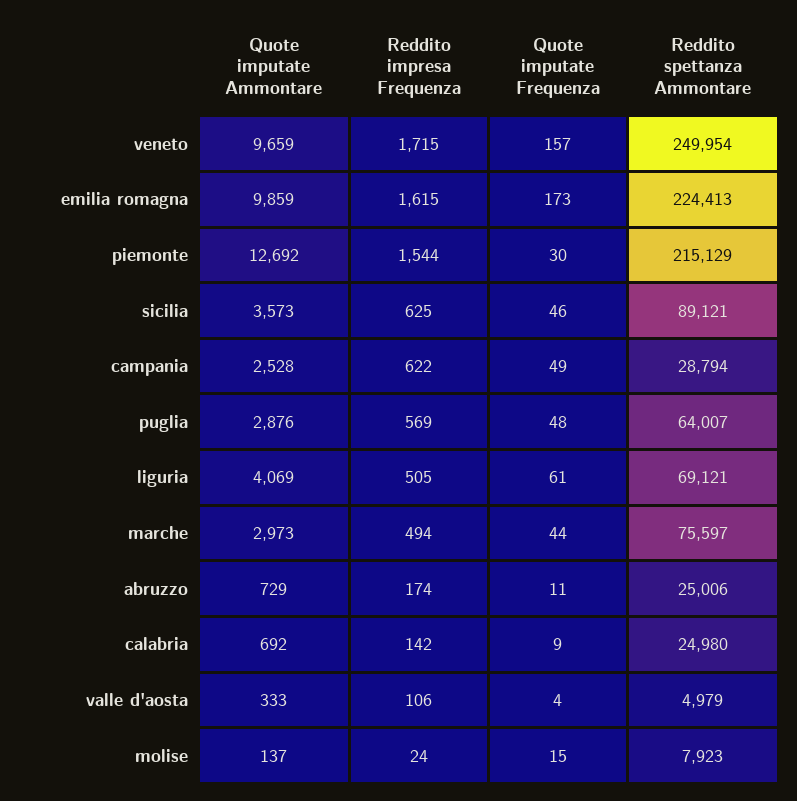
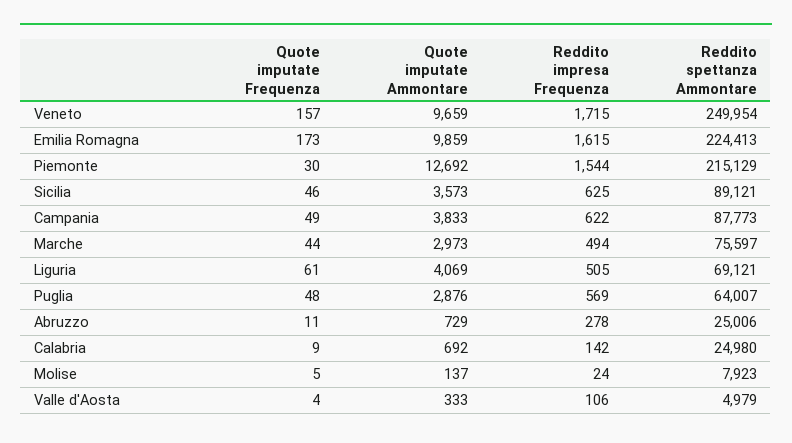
Quote imputate Ammontare, campania: 2528 -> 3833
Reddito spettanza Ammontare, campania: 28794 -> 87773
Reddito impresa Frequenza, abruzzo: 174 -> 278
Quote imputate Frequenza, molise: 15 -> 5

